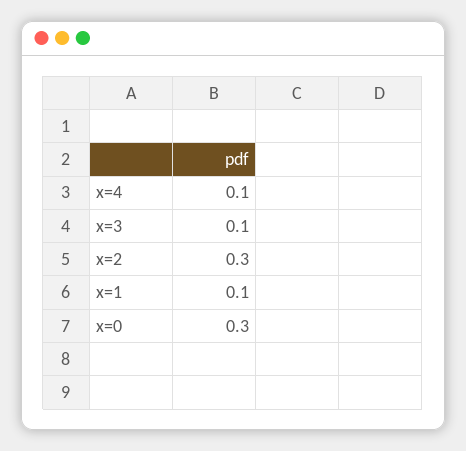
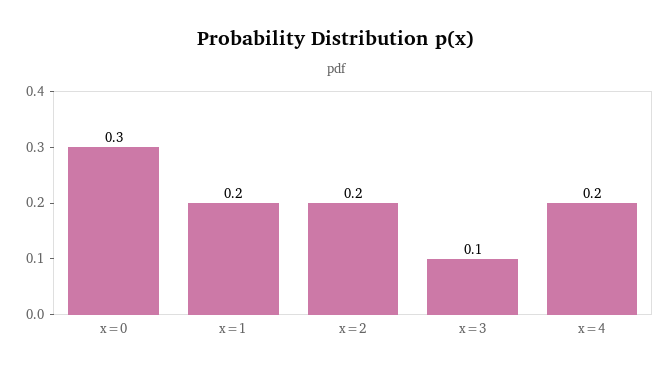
x=4: 0.1 -> 0.2
x=2: 0.3 -> 0.2
x=1: 0.1 -> 0.2

